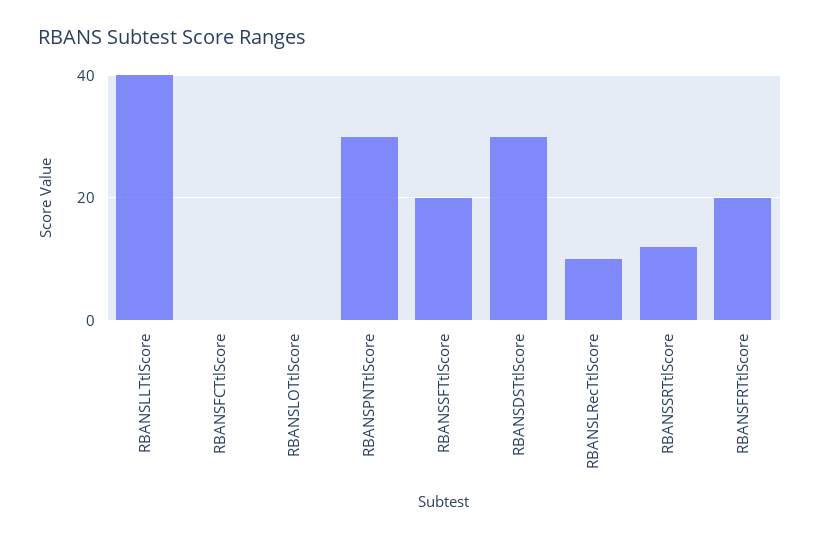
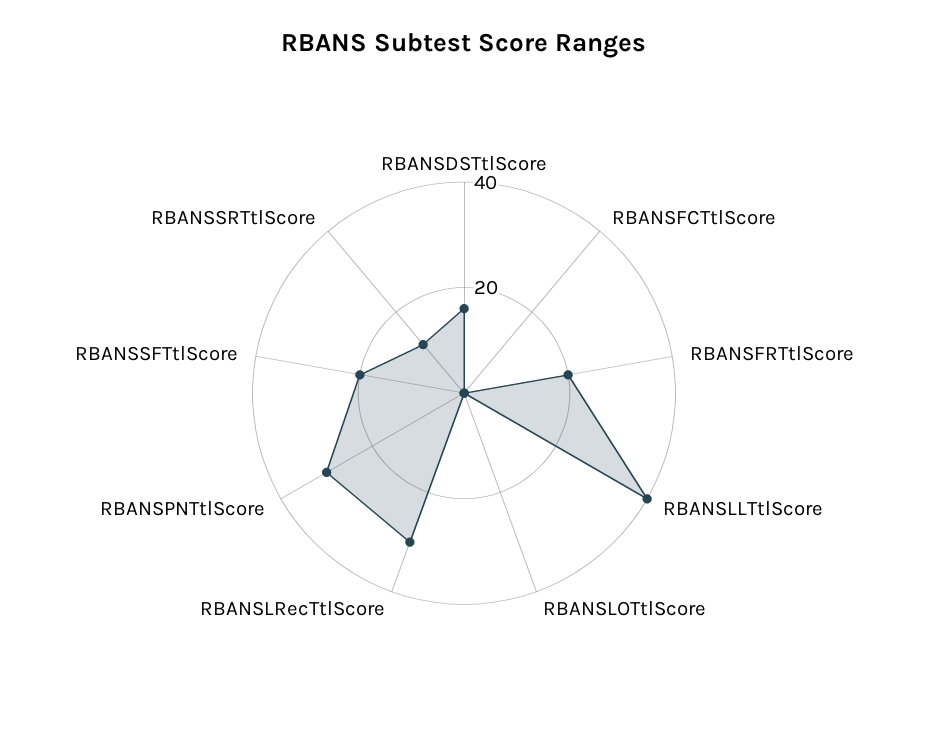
RBANSDSTtlScore: 30 -> 15
RBANSLRecTtlScore: 10 -> 30

